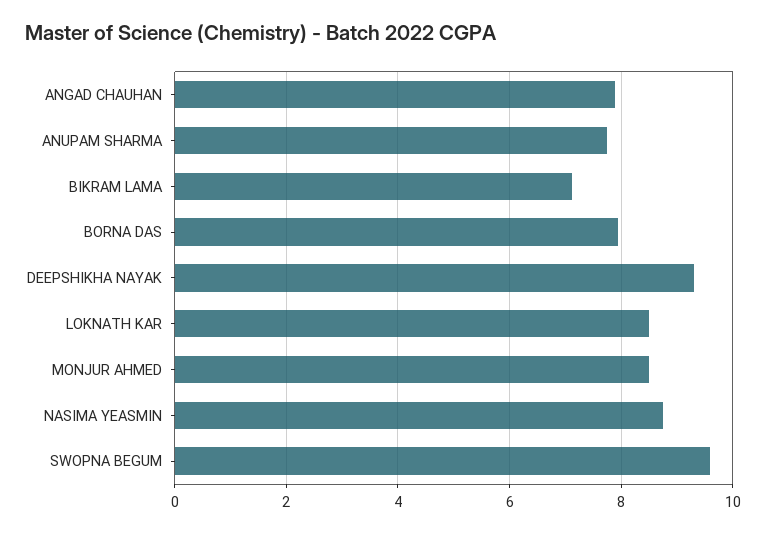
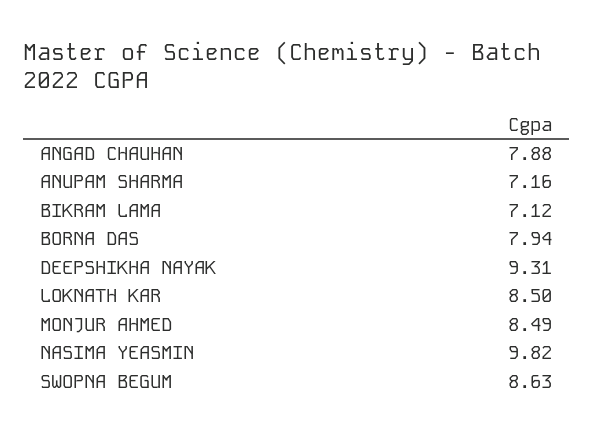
ANUPAM SHARMA: 7.8 -> 7.16
NASIMA YEASMIN: 8.8 -> 9.82
SWOPNA BEGUM: 9.6 -> 8.63

